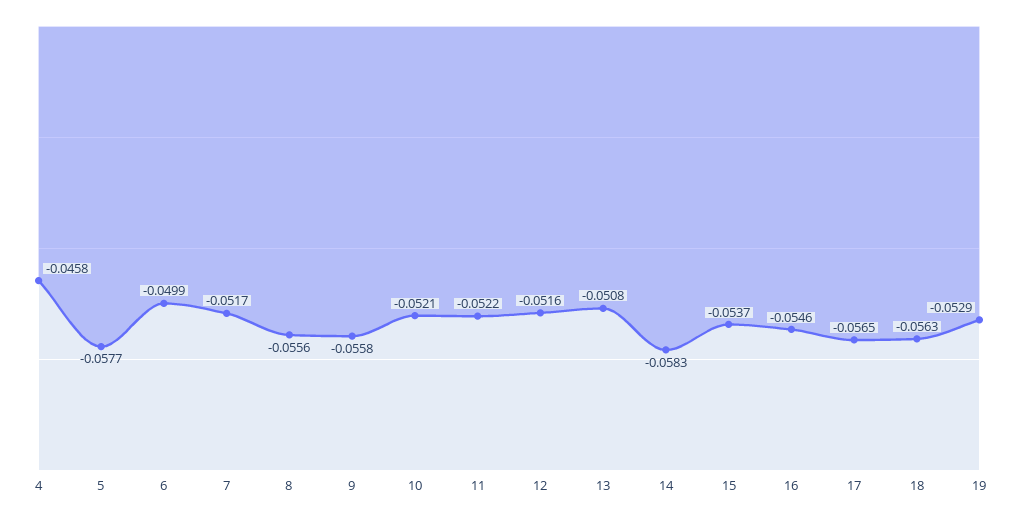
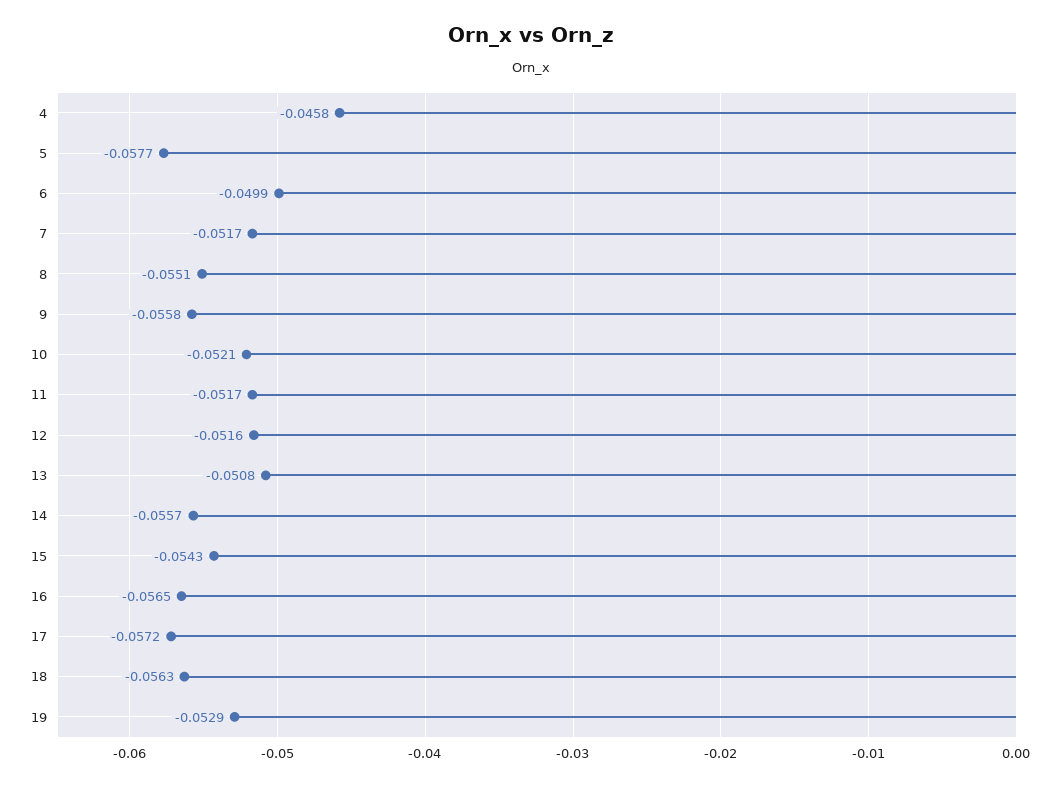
8: -0.0556 -> -0.0551
11: -0.0522 -> -0.0517
14: -0.0583 -> -0.0557
15: -0.0537 -> -0.0543
16: -0.0546 -> -0.0565
17: -0.0565 -> -0.0572

